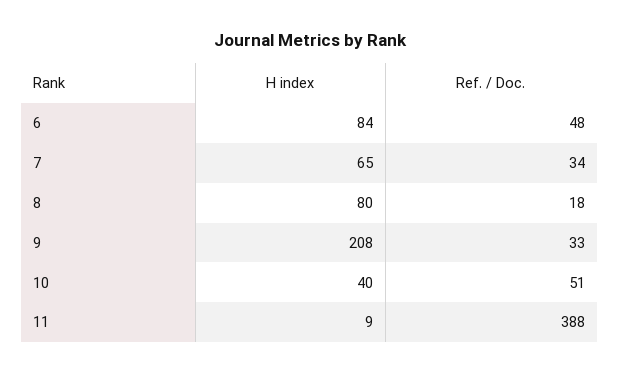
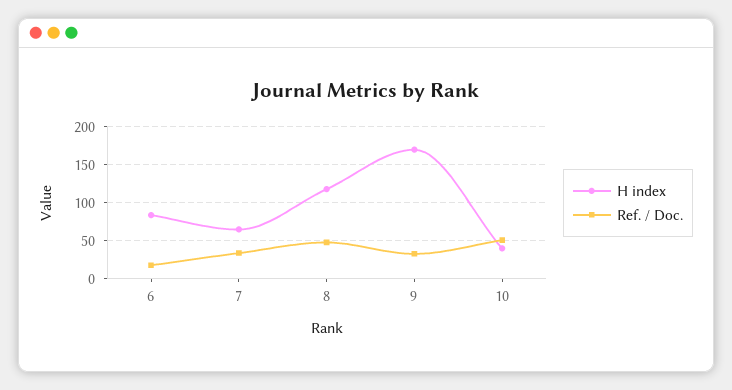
Ref. / Doc., 6: 48 -> 20
H index, 8: 80 -> 120
Ref. / Doc., 8: 18 -> 50
H index, 9: 208 -> 170
H index, 11: 9 -> none
Ref. / Doc., 11: 388 -> none

